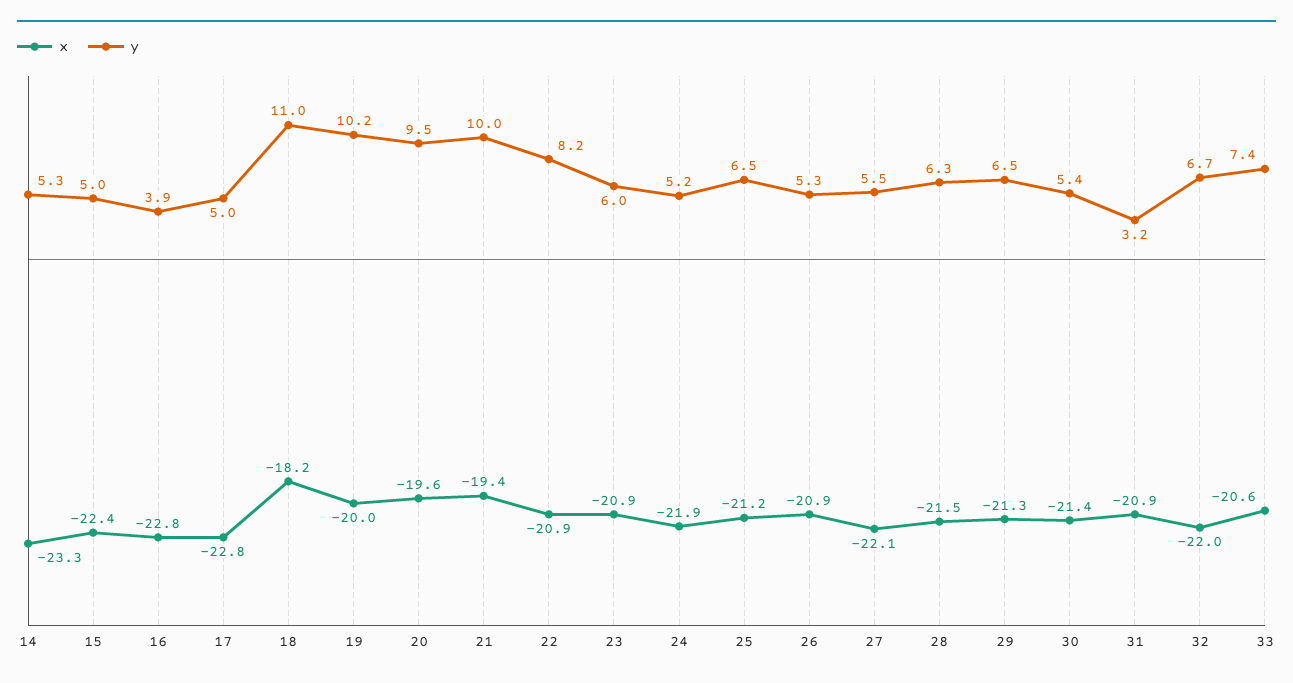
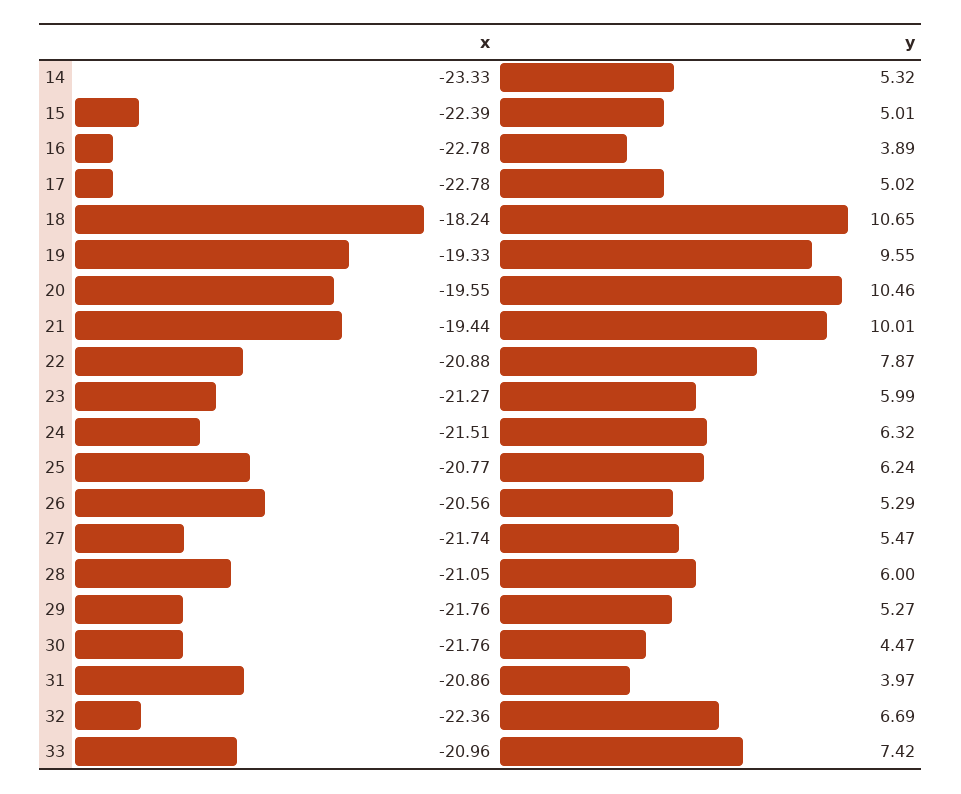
y, 18: 11 -> 10.65
x, 19: -20 -> -19.33
y, 19: 10.2 -> 9.55
y, 20: 9.5 -> 10.46
y, 22: 8.2 -> 7.87
x, 23: -20.9 -> -21.27
x, 24: -21.9 -> -21.51
y, 24: 5.2 -> 6.32
x, 25: -21.2 -> -20.77
y, 25: 6.5 -> 6.24
x, 26: -20.9 -> -20.56
x, 27: -22.1 -> -21.74
x, 28: -21.5 -> -21.05
y, 28: 6.3 -> 6
x, 29: -21.3 -> -21.76
y, 29: 6.5 -> 5.27
x, 30: -21.4 -> -21.76
y, 30: 5.4 -> 4.47
y, 31: 3.2 -> 3.97
x, 32: -22 -> -22.36
x, 33: -20.6 -> -20.96

